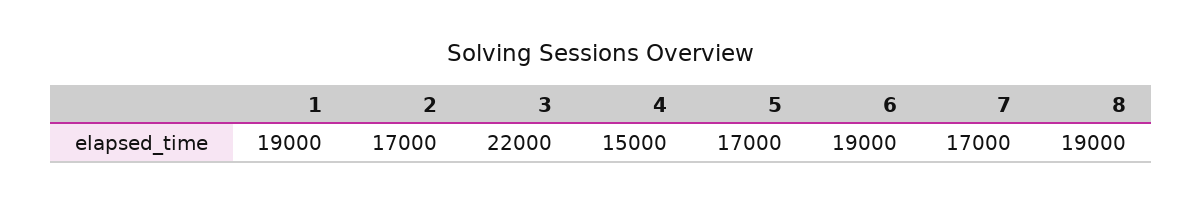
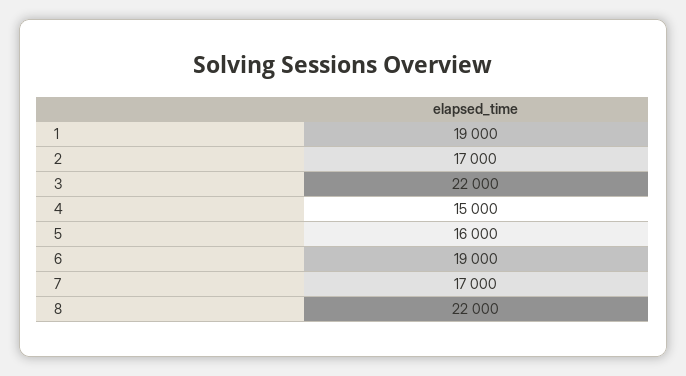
5: 17000 -> 16000
8: 19000 -> 22000

